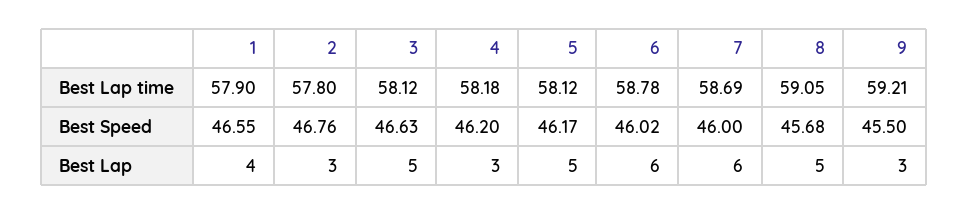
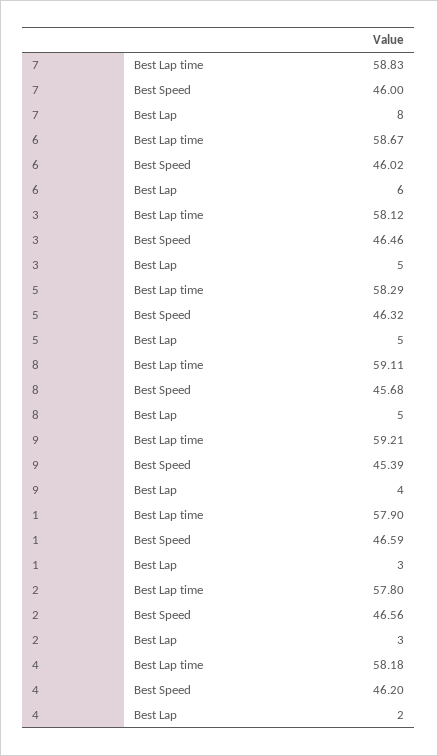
5, Best Lap time: 58.12 -> 58.29
6, Best Lap time: 58.78 -> 58.67
7, Best Lap time: 58.69 -> 58.83
8, Best Lap time: 59.05 -> 59.11
1, Best Speed: 46.55 -> 46.59
2, Best Speed: 46.76 -> 46.56
3, Best Speed: 46.63 -> 46.46
5, Best Speed: 46.17 -> 46.32
9, Best Speed: 45.5 -> 45.39
1, Best Lap: 4 -> 3
4, Best Lap: 3 -> 2
7, Best Lap: 6 -> 8
9, Best Lap: 3 -> 4

